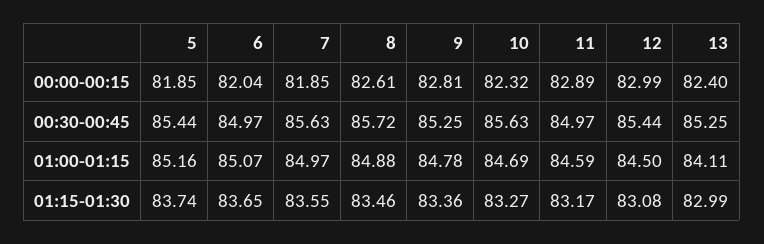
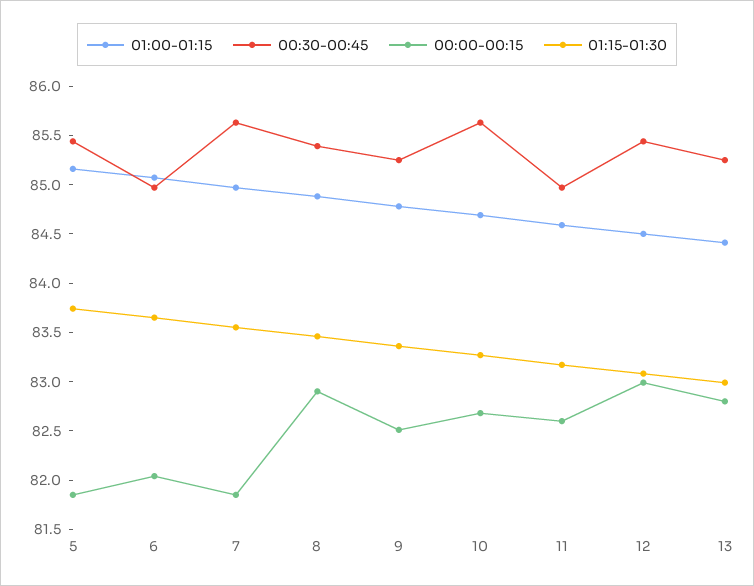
00:00-00:15, 8: 82.61 -> 82.9
00:00-00:15, 9: 82.81 -> 82.5
00:00-00:15, 10: 82.32 -> 82.7
00:00-00:15, 11: 82.89 -> 82.6
00:00-00:15, 13: 82.4 -> 82.8
00:30-00:45, 8: 85.72 -> 85.4
01:00-01:15, 13: 84.11 -> 84.4

